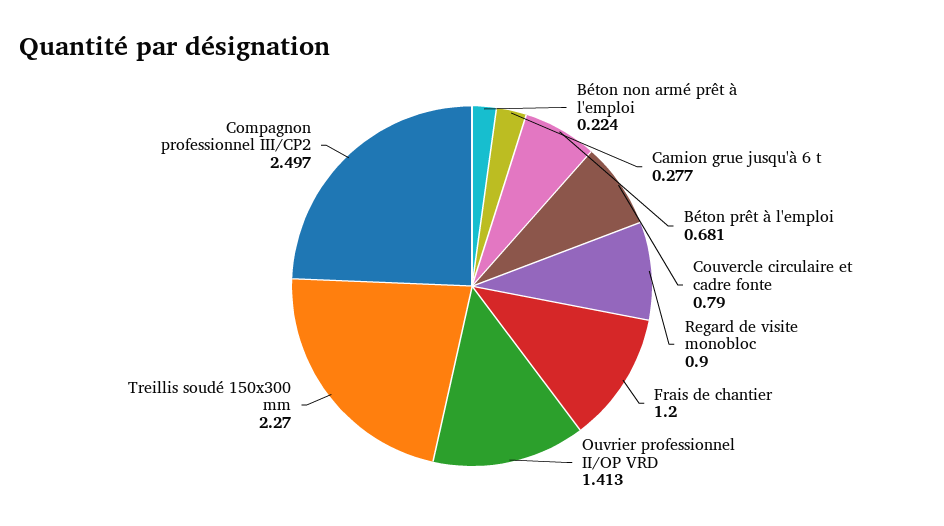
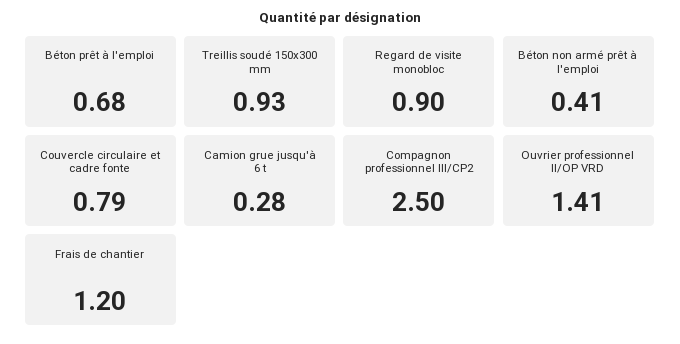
Béton non armé prêt à l'emploi: 0.224 -> 0.41
Treillis soudé 150x300 mm: 2.27 -> 0.93

